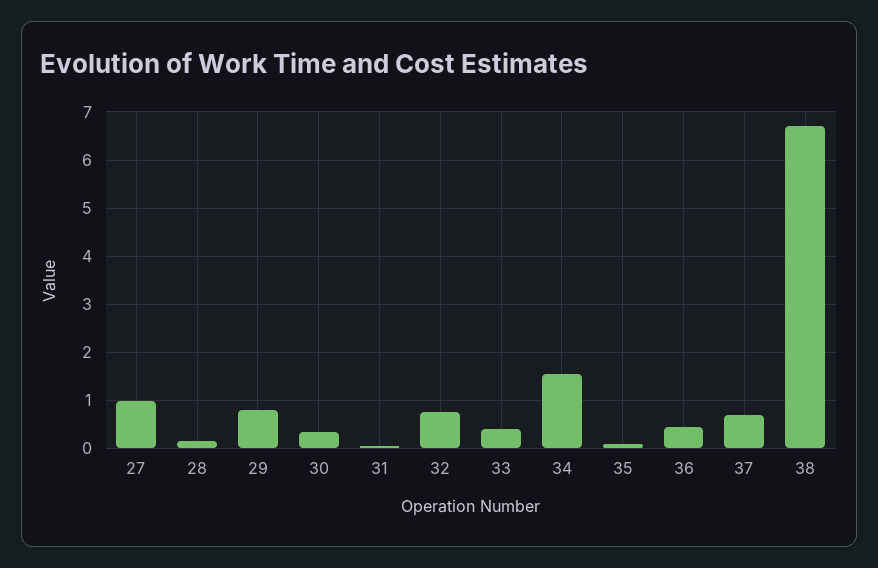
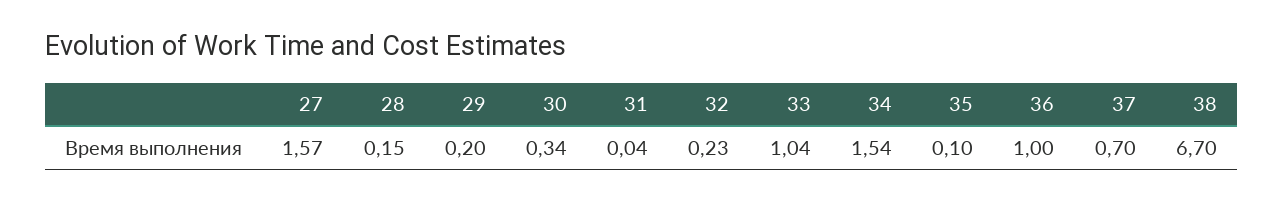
27: 1 -> 1.57
29: 0.8 -> 0.2
32: 0.8 -> 0.23
33: 0.4 -> 1.04
36: 0.4 -> 1

